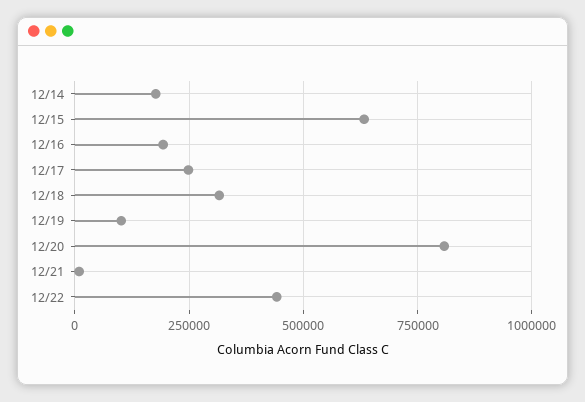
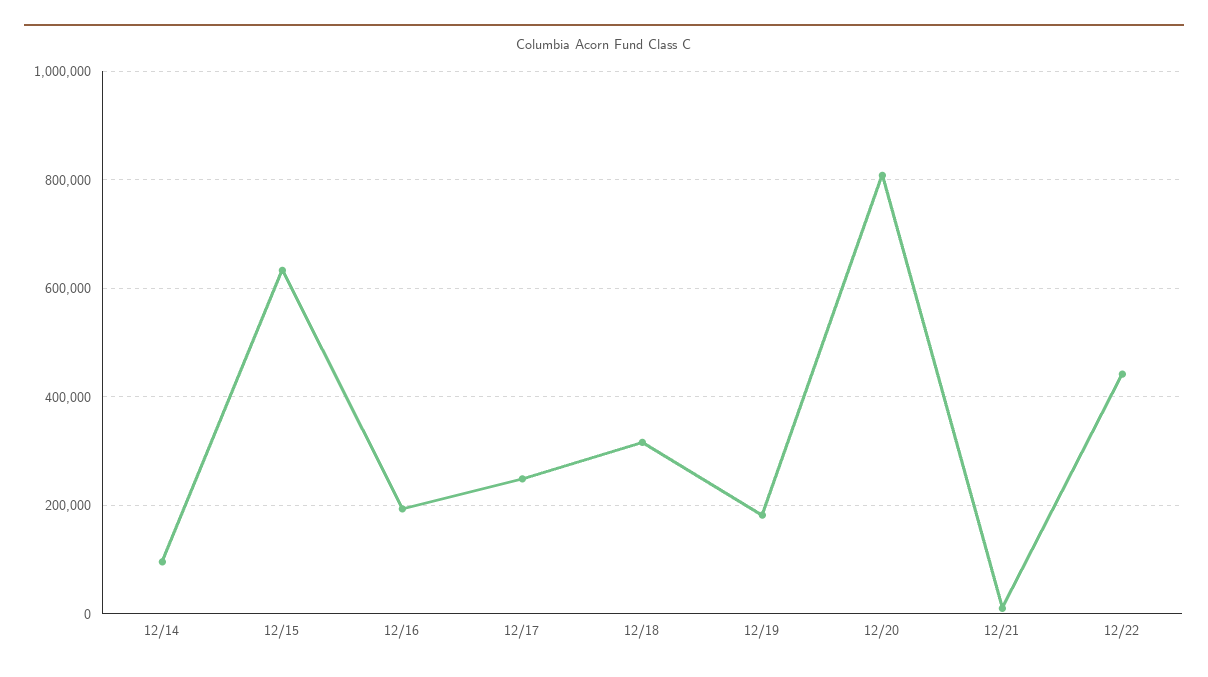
12/14: 175000 -> 100000
12/19: 100000 -> 180000

